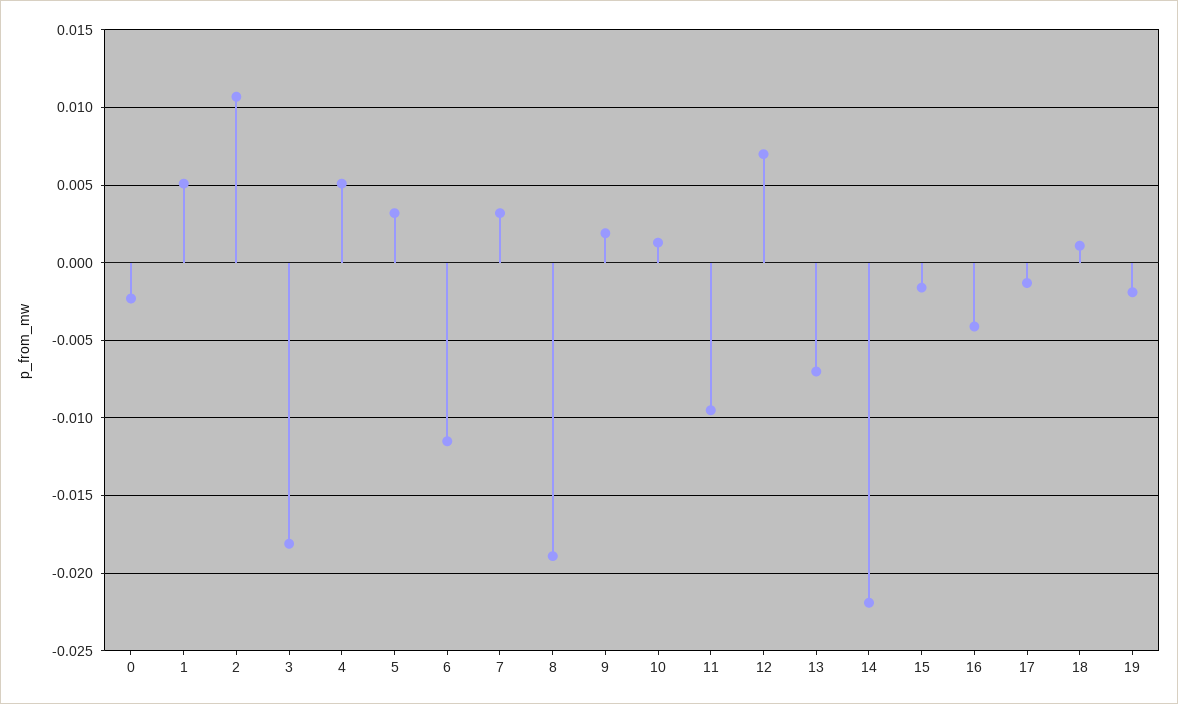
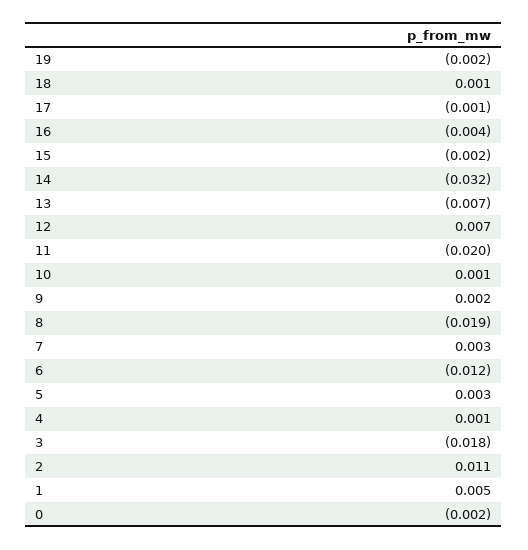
4: 0.005 -> 0.001
11: -0.0095 -> -0.02
14: -0.022 -> -0.032

